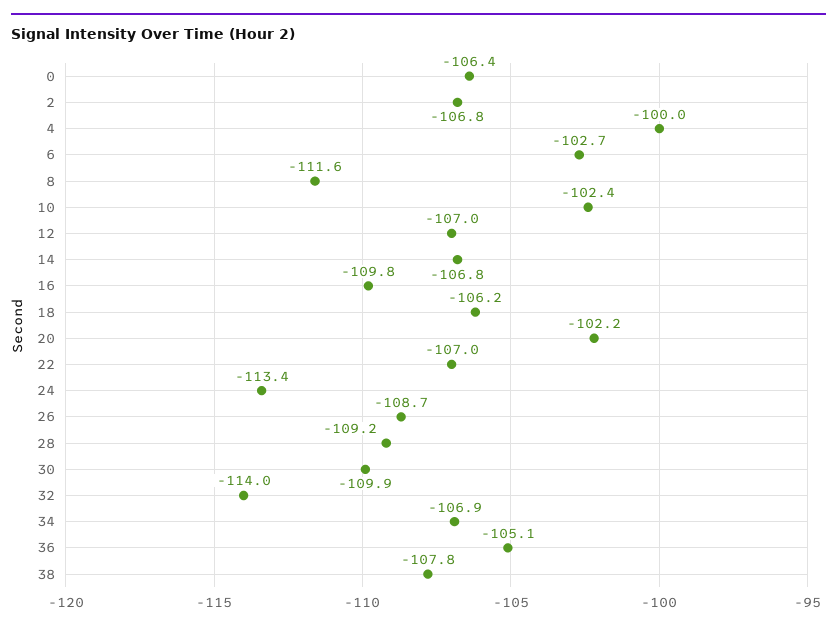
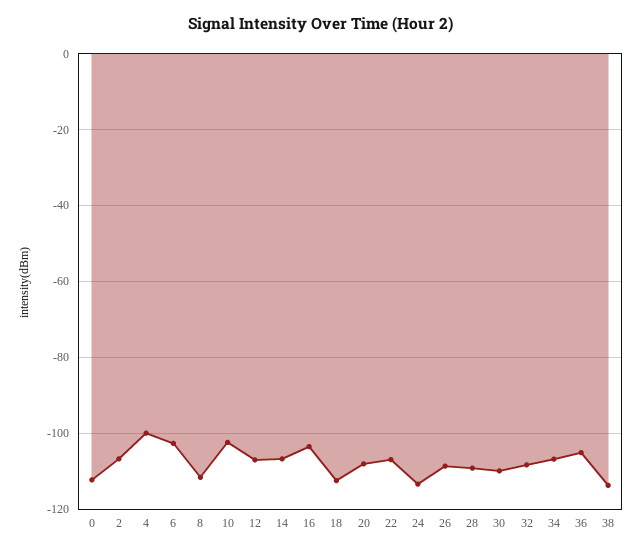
0: -106.4 -> -112
16: -109.8 -> -104
18: -106.2 -> -112
20: -102.2 -> -108
32: -114 -> -108
38: -107.8 -> -114

